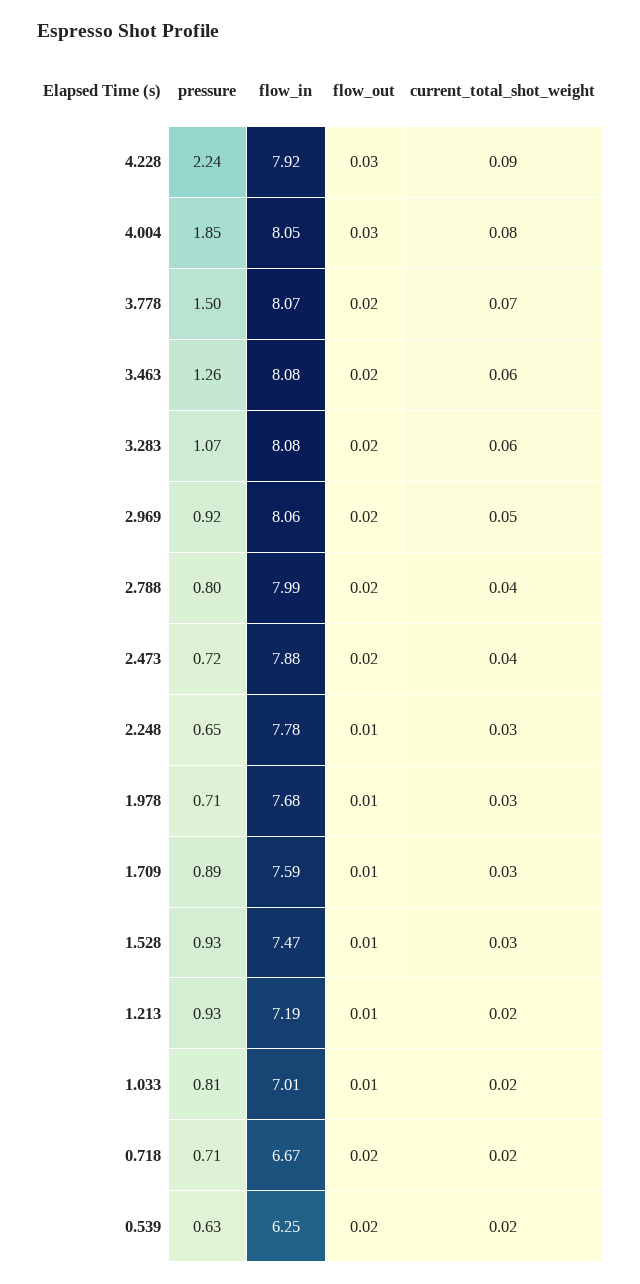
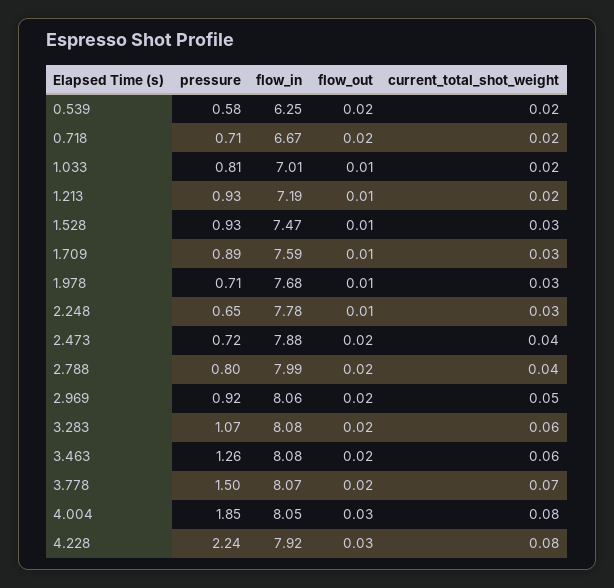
current_total_shot_weight, 4.228: 0.09 -> 0.08
pressure, 0.539: 0.63 -> 0.58

